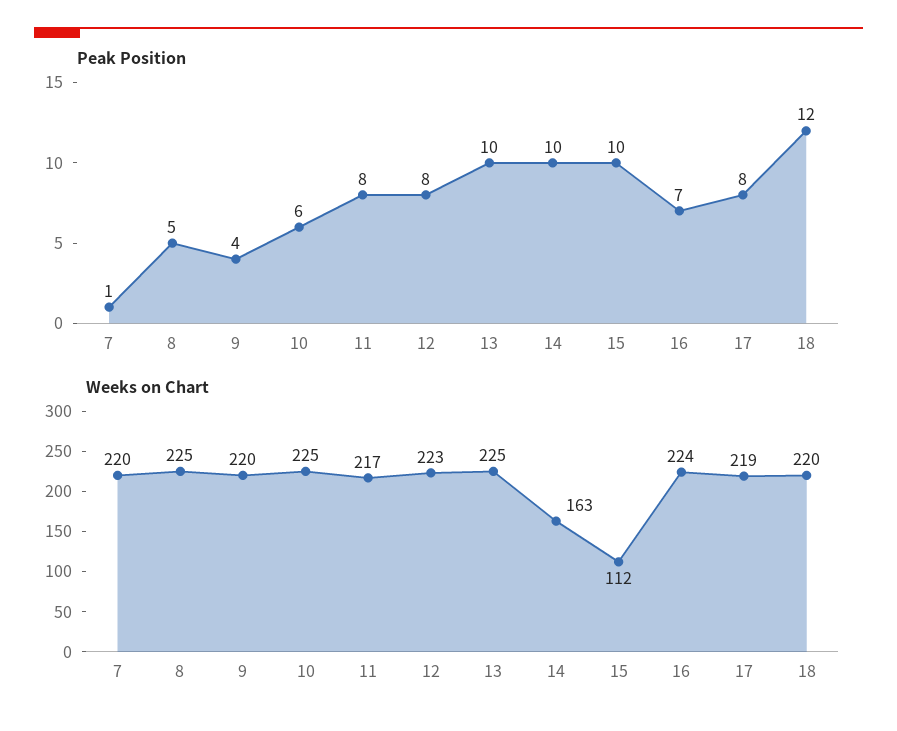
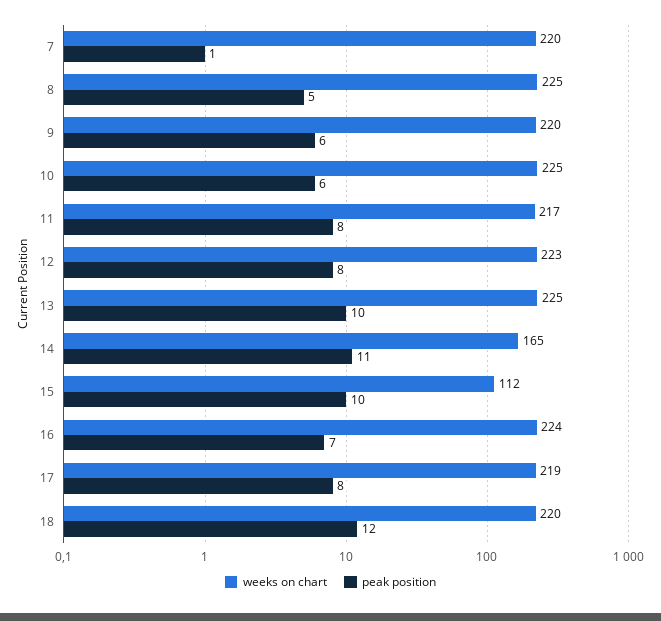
Peak Position, 9: 4 -> 6
Peak Position, 14: 10 -> 11
Weeks on Chart, 14: 163 -> 165

